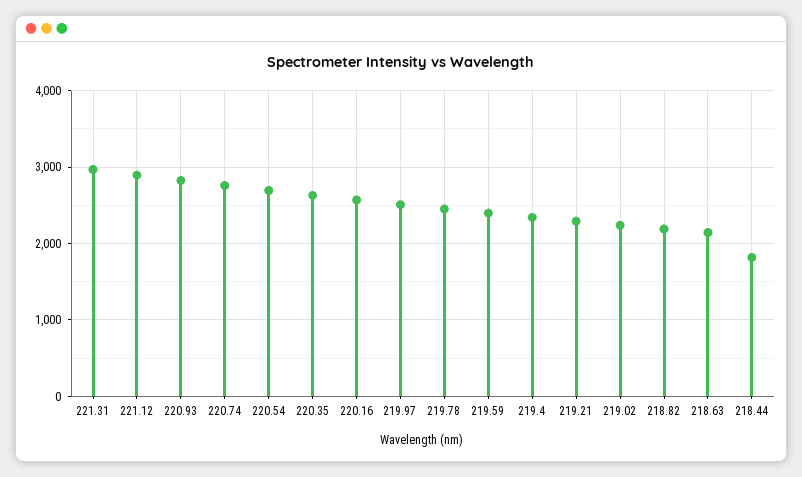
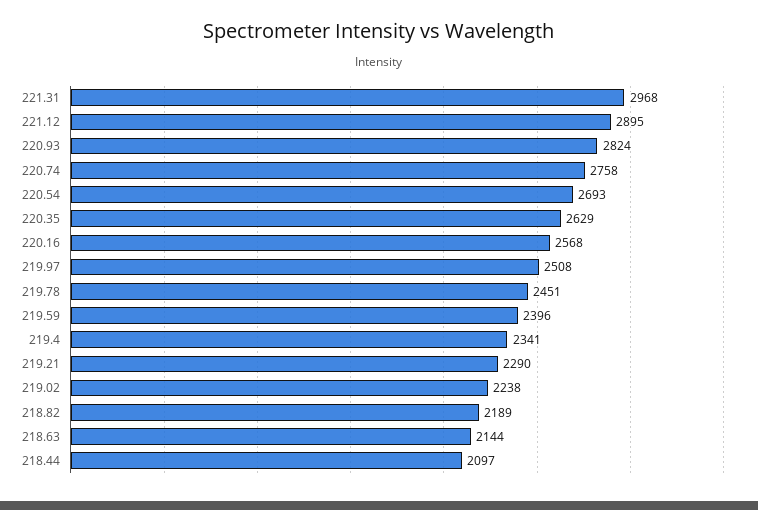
218.44: 1800 -> 2097

